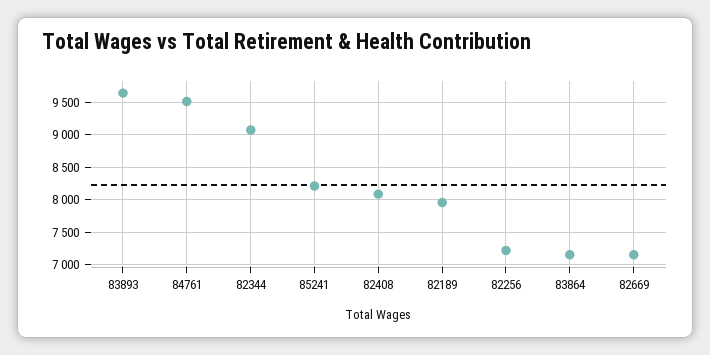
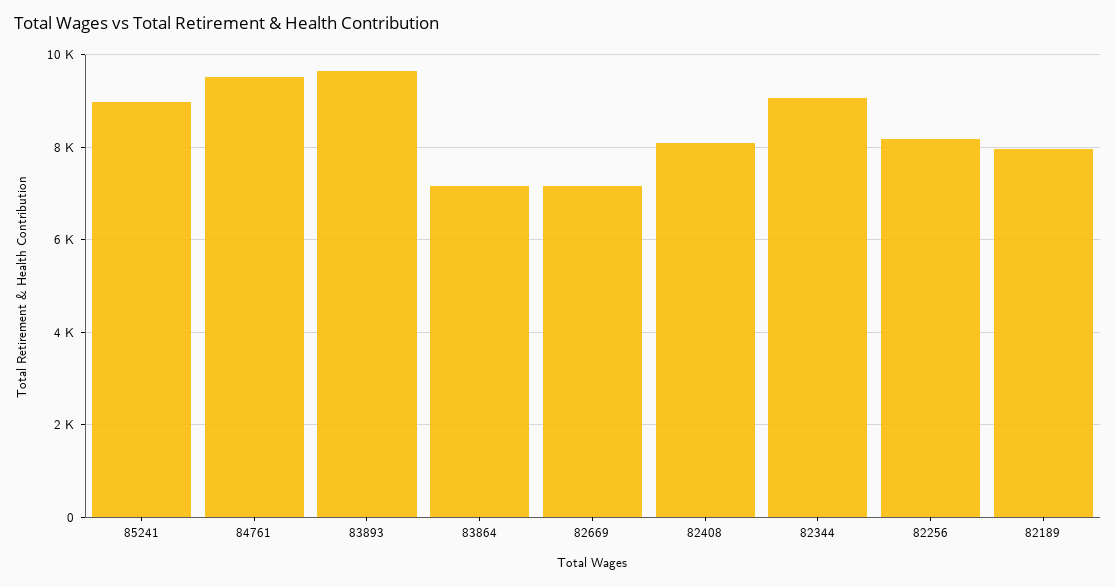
85241: 8200 -> 9000
82256: 7200 -> 8200

